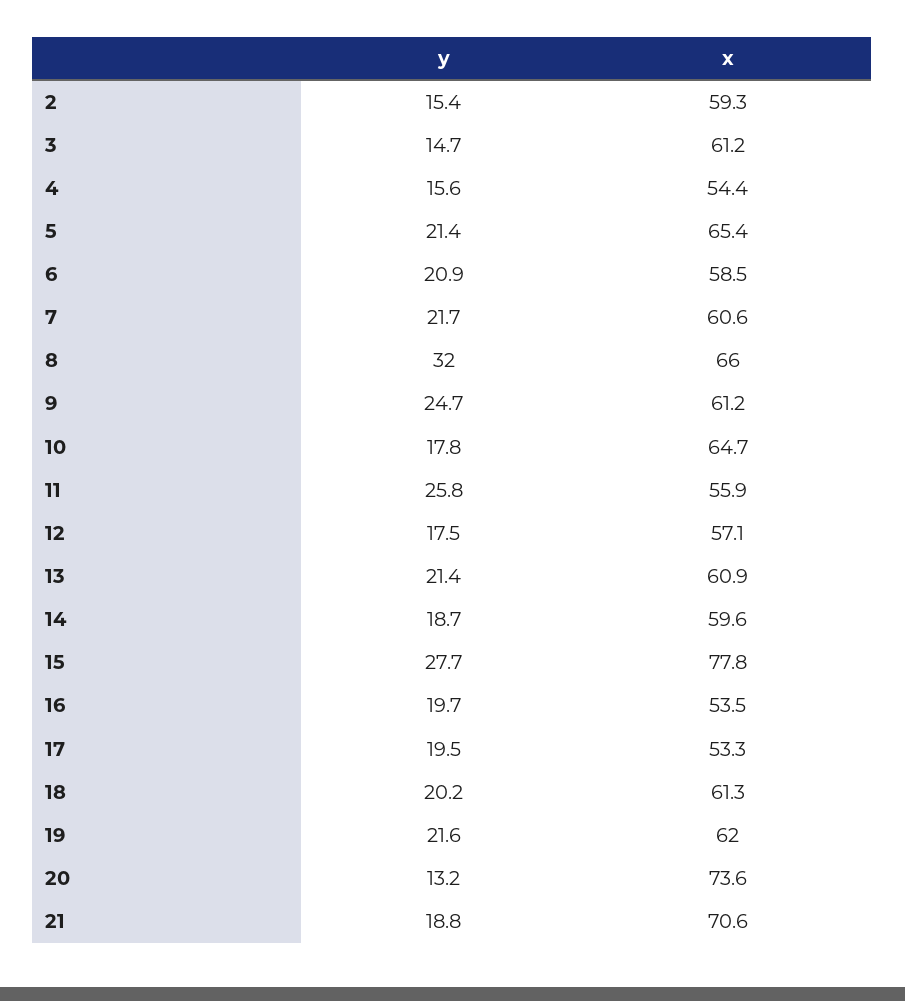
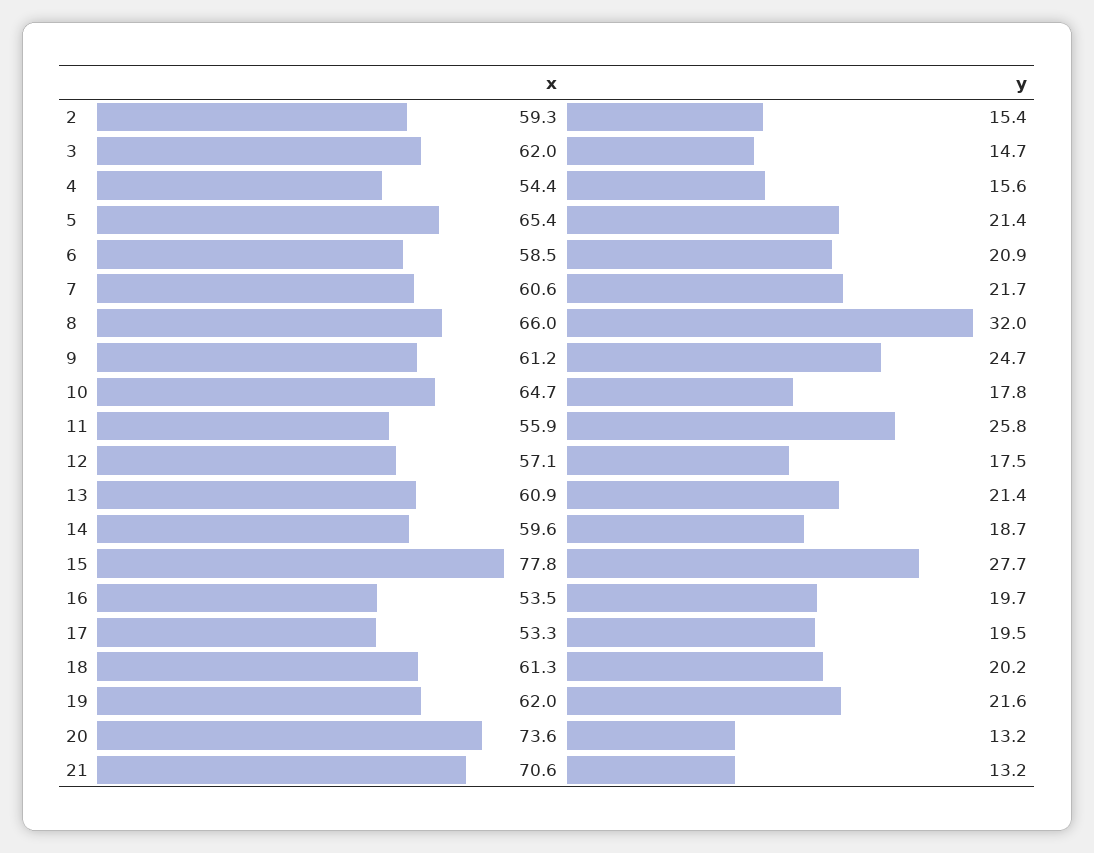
x, 3: 61.2 -> 62
y, 21: 18.8 -> 13.2

